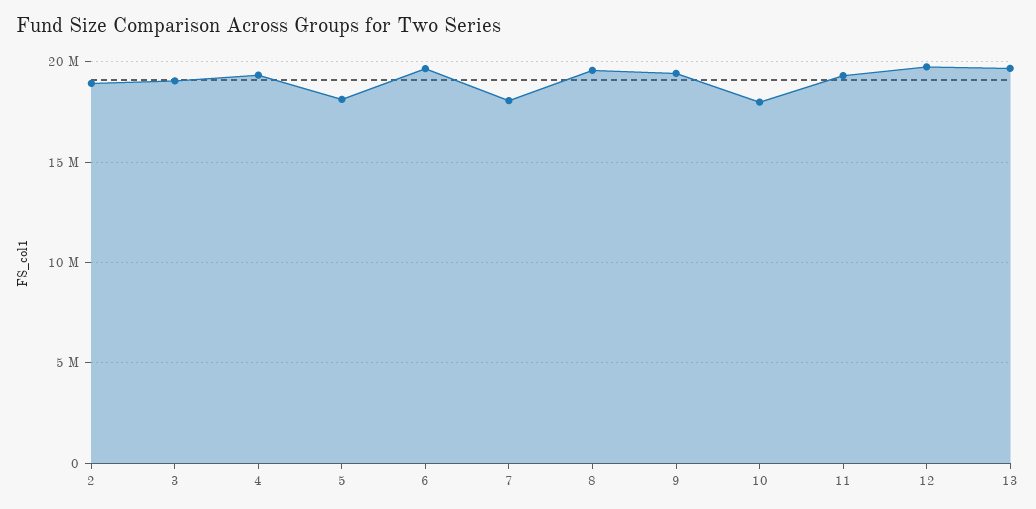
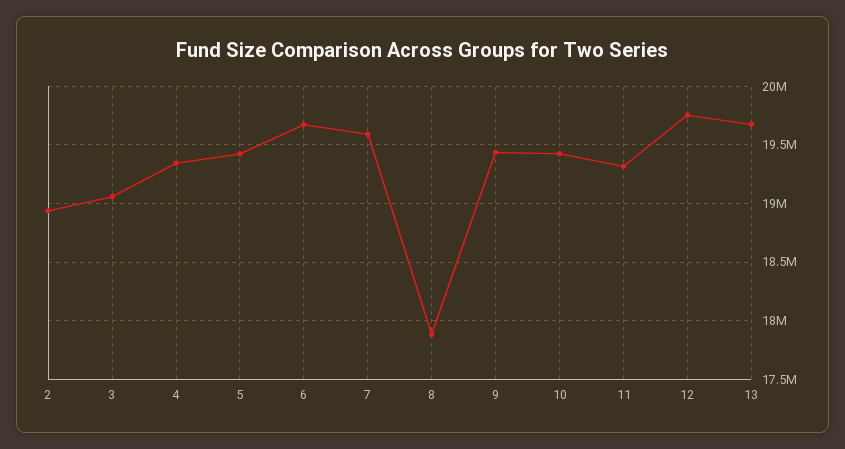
5: 18000000 -> 19400000
7: 18000000 -> 19600000
8: 19500000 -> 17900000
10: 18000000 -> 19400000

